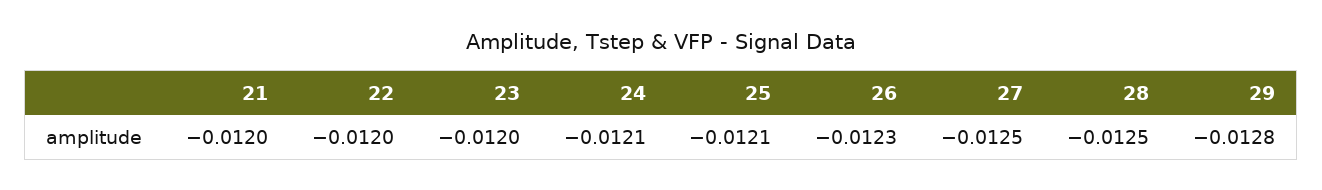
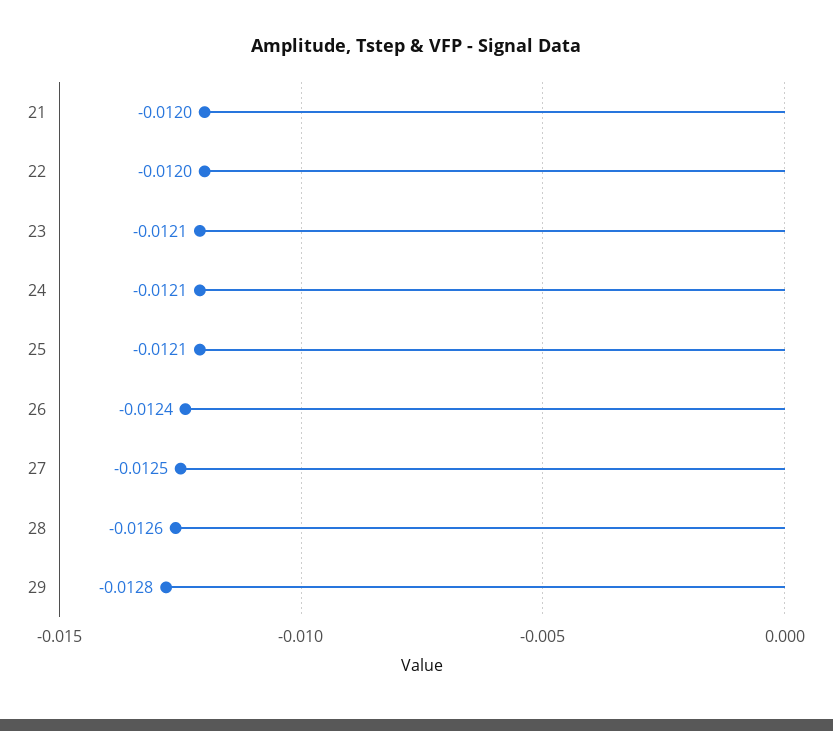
23: -0.012 -> -0.0121
26: -0.0123 -> -0.0124
28: -0.0125 -> -0.0126

